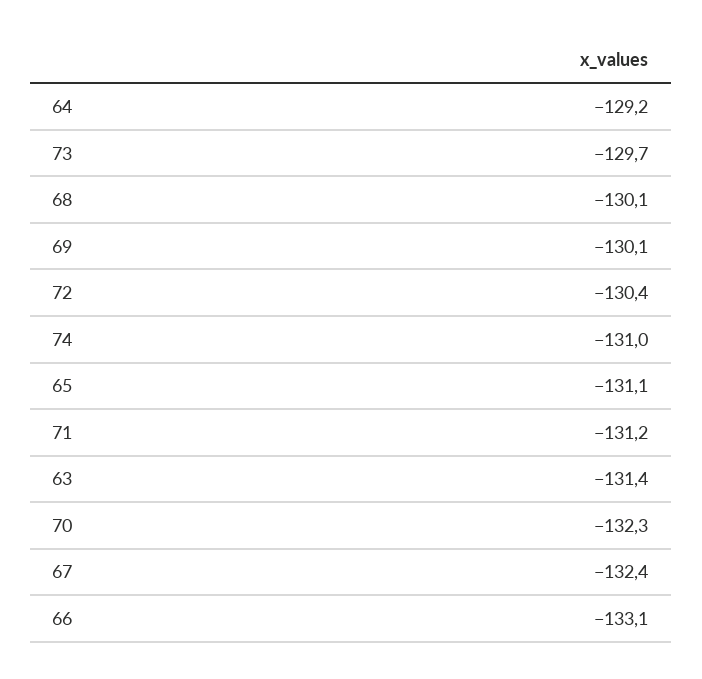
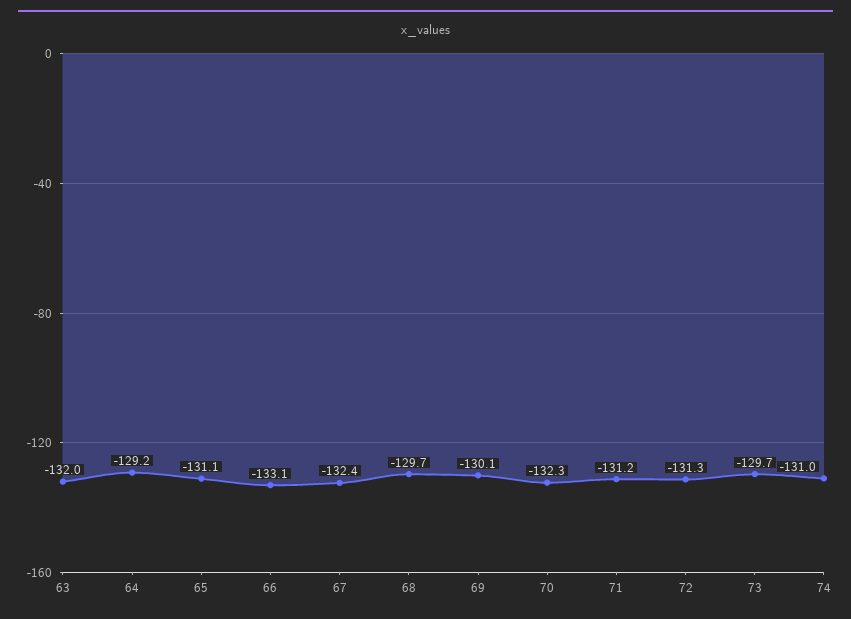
68: -130.1 -> -129.7
72: -130.4 -> -131.3
63: -131.4 -> -132

